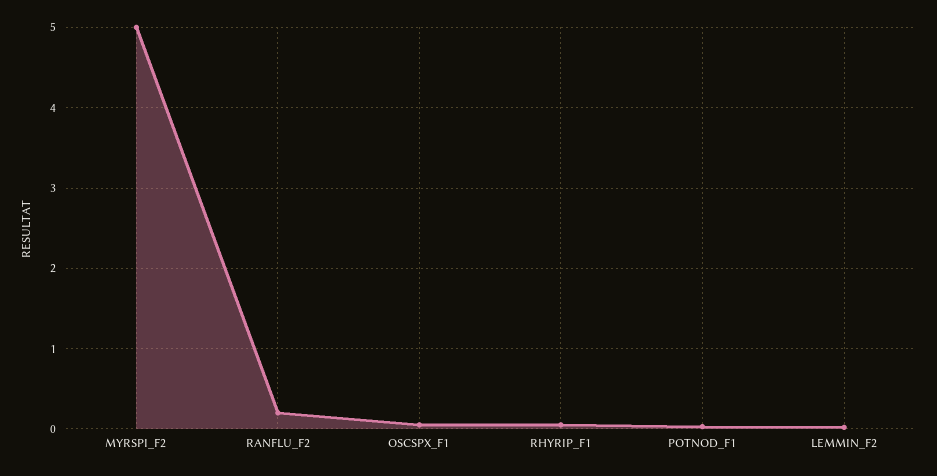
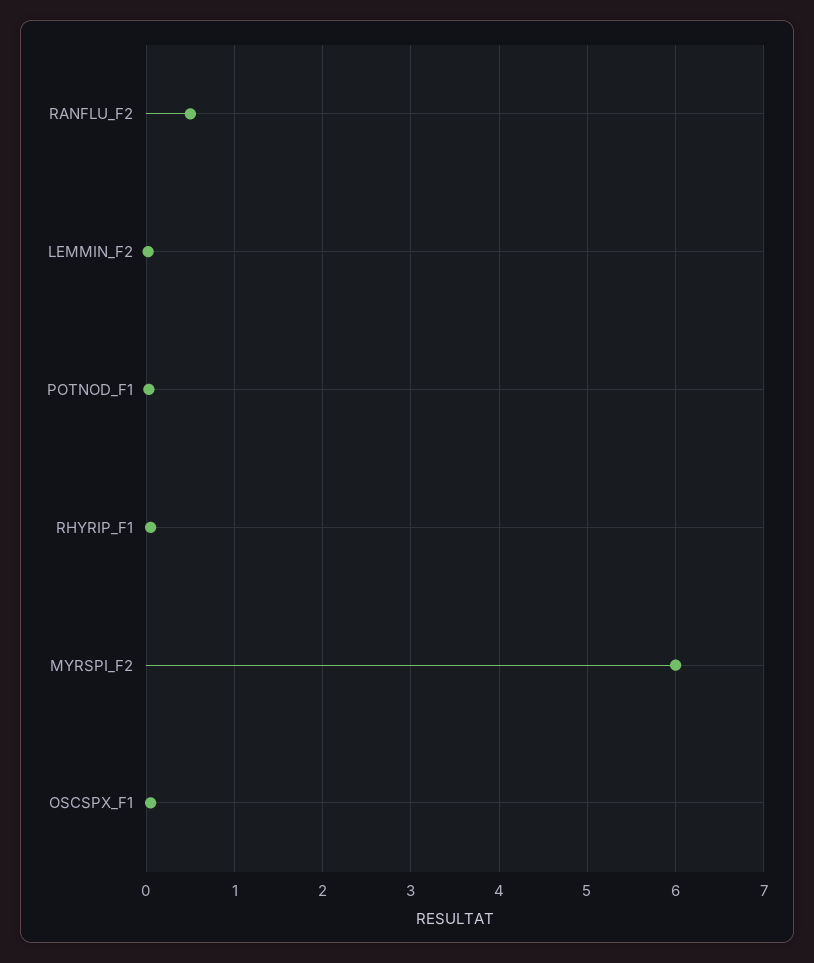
MYRSPI_F2: 5 -> 6
RANFLU_F2: 0.2 -> 0.5

